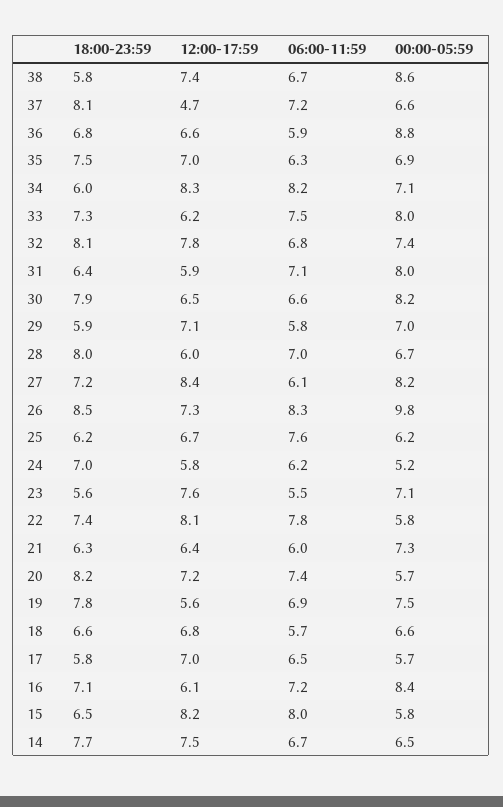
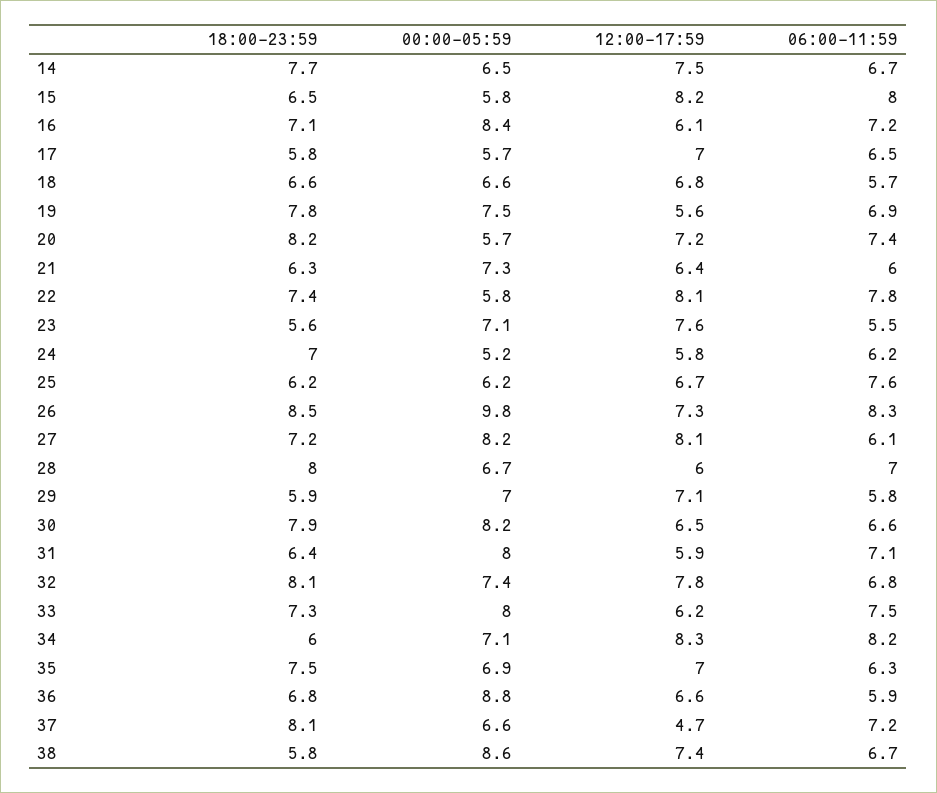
12:00-17:59, 27: 8.4 -> 8.1

